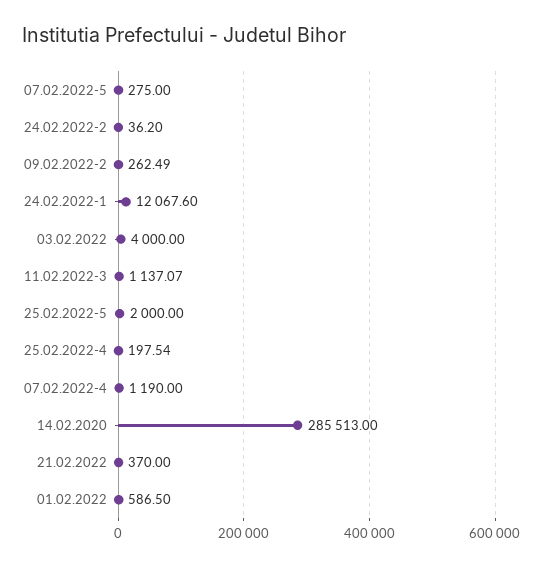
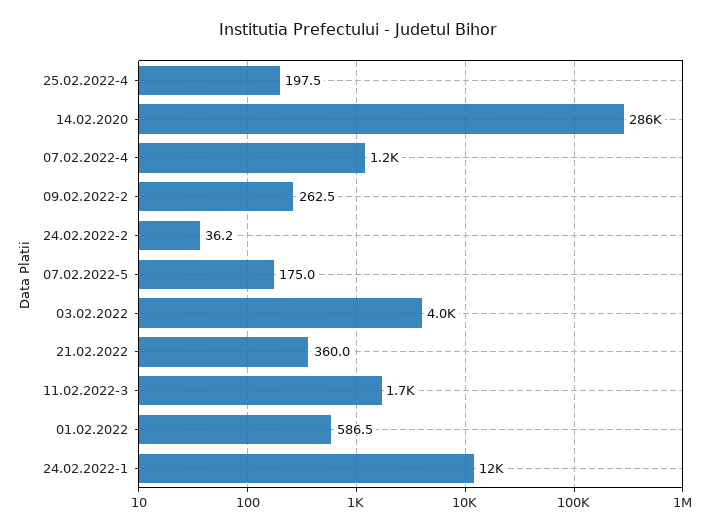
07.02.2022-5: 275 -> 175
11.02.2022-3: 1137.07 -> 1700
25.02.2022-5: 2000 -> none
21.02.2022: 370 -> 360

